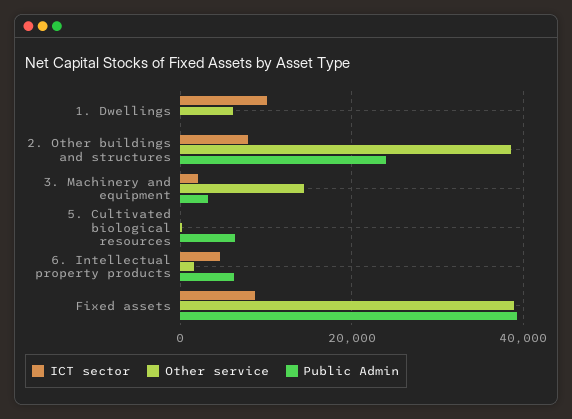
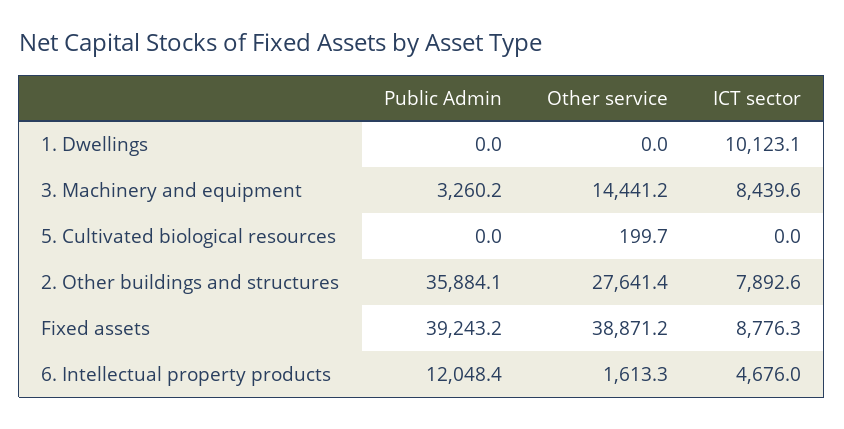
Other service, 1. Dwellings: 6000 -> 0
Other service, 2. Other buildings and structures: 38000 -> 27641.4
Public Admin, 2. Other buildings and structures: 24000 -> 35884.1
ICT sector, 3. Machinery and equipment: 2000 -> 8439.6
Public Admin, 5. Cultivated biological resources: 6000 -> 0
Public Admin, 6. Intellectual property products: 6000 -> 12048.4

